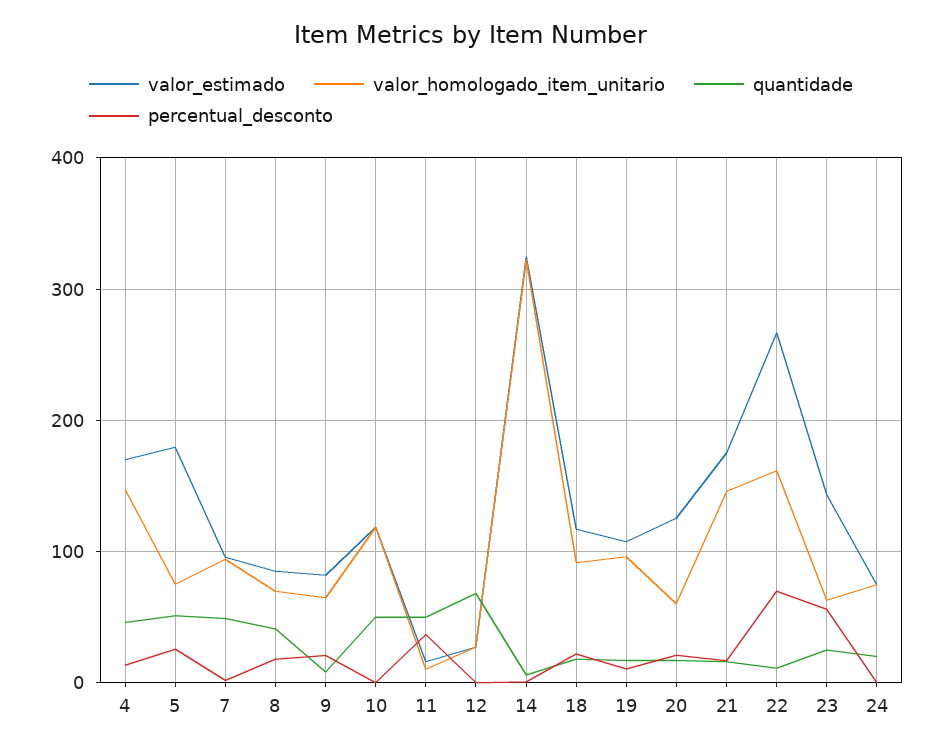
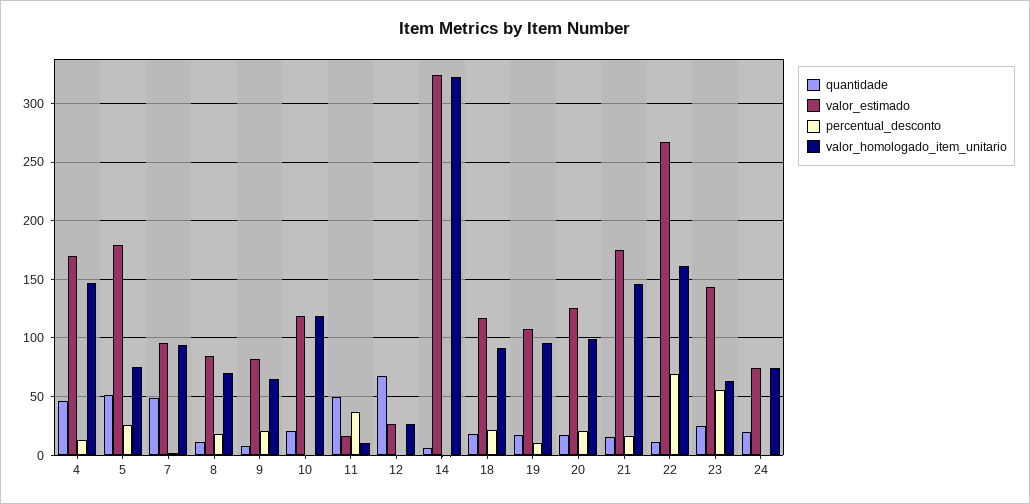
quantidade, 8: 40 -> 10
quantidade, 10: 50 -> 20
valor_homologado_item_unitario, 20: 60 -> 100

